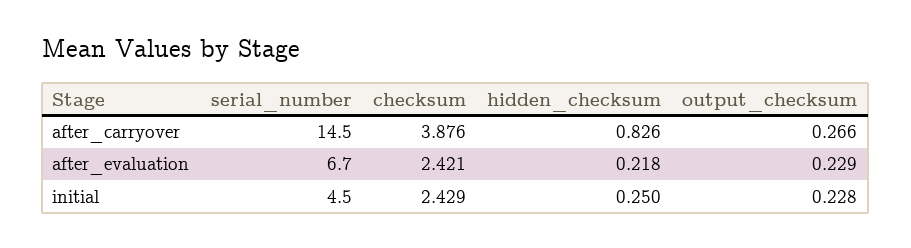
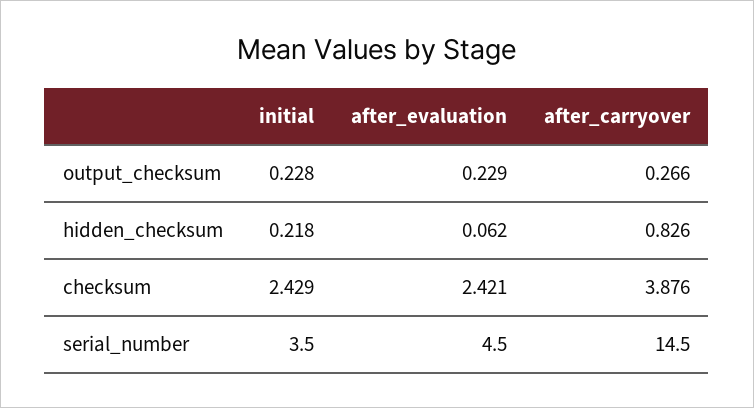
serial_number, after_evaluation: 6.7 -> 4.5
hidden_checksum, after_evaluation: 0.218 -> 0.062
serial_number, initial: 4.5 -> 3.5
hidden_checksum, initial: 0.25 -> 0.218

